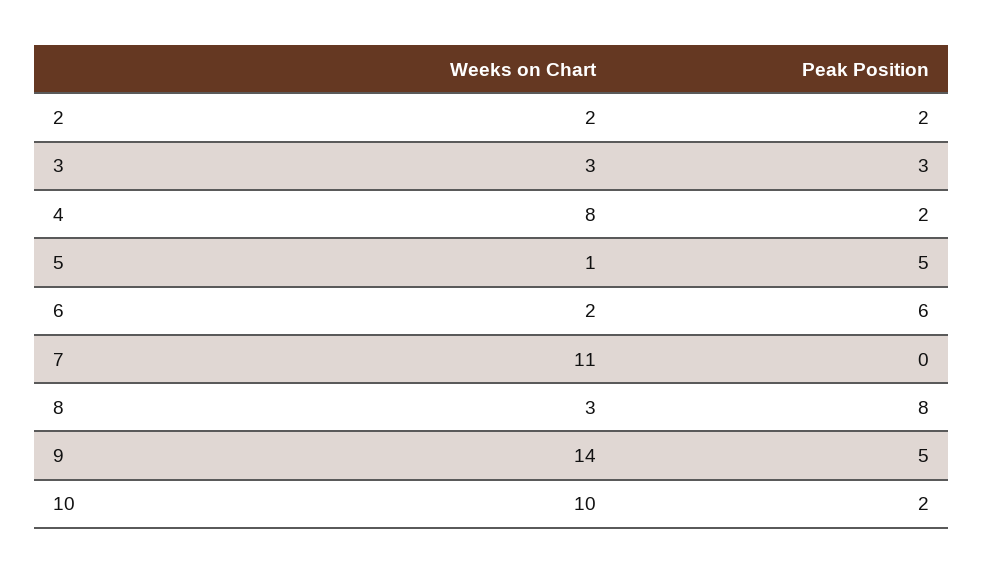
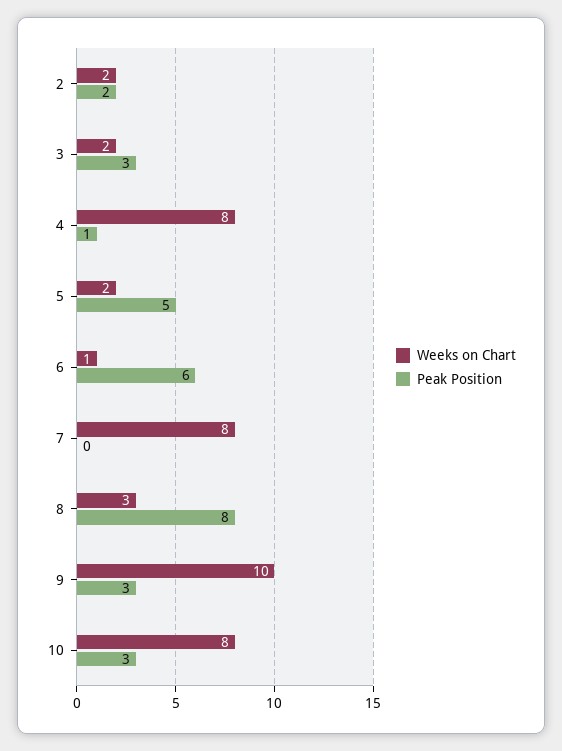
Weeks on Chart, 3: 3 -> 2
Peak Position, 4: 2 -> 1
Weeks on Chart, 5: 1 -> 2
Weeks on Chart, 6: 2 -> 1
Weeks on Chart, 7: 11 -> 8
Weeks on Chart, 9: 14 -> 10
Peak Position, 9: 5 -> 3
Weeks on Chart, 10: 10 -> 8
Peak Position, 10: 2 -> 3

